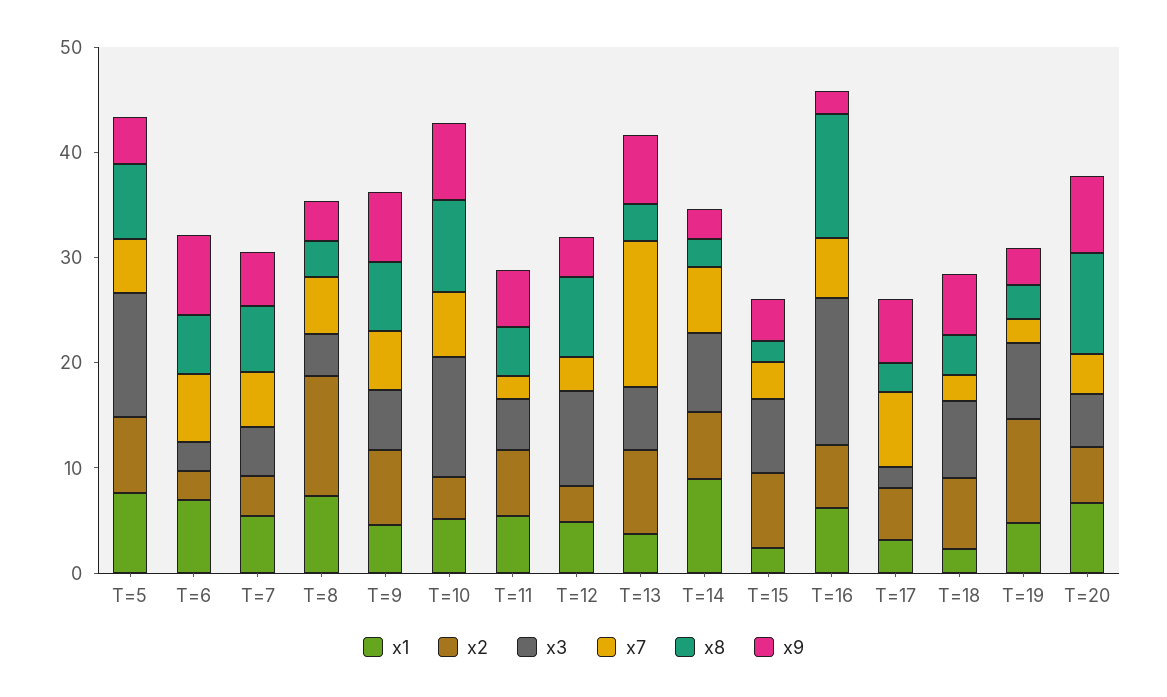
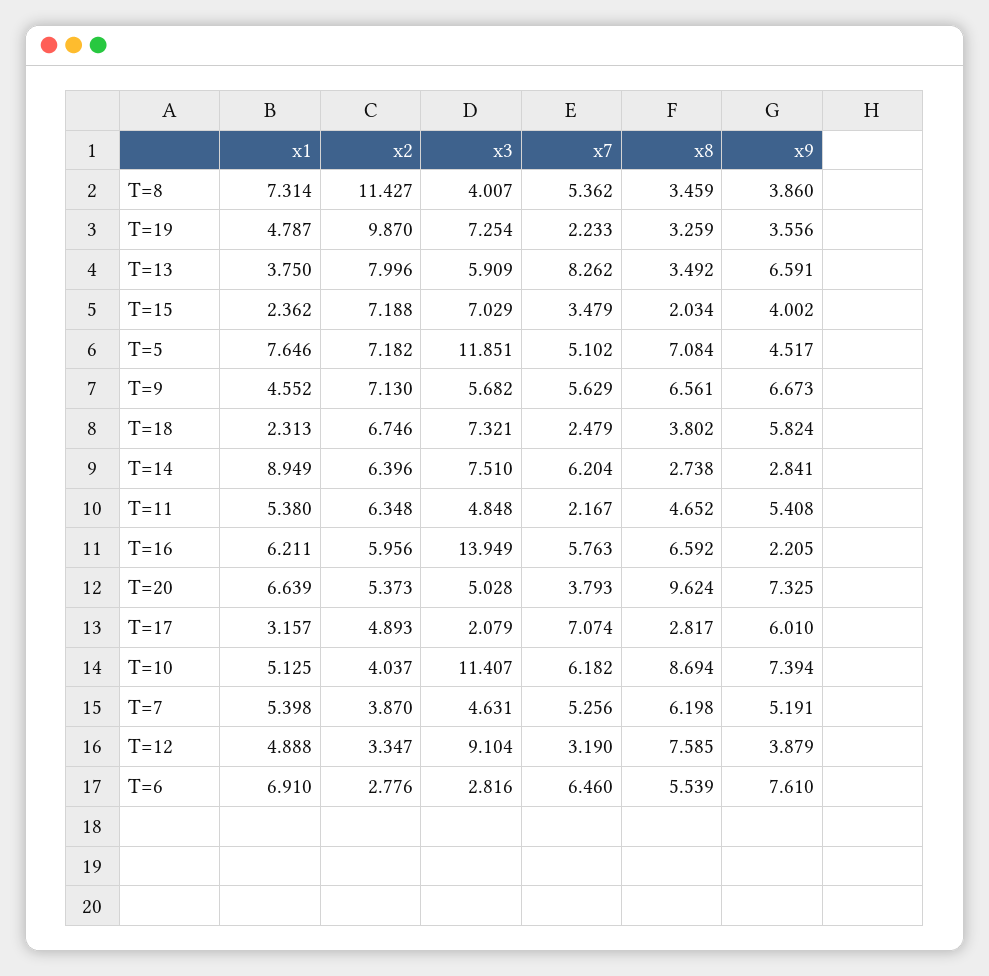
x7, T=13: 14 -> 8.262
x8, T=16: 12 -> 6.592

